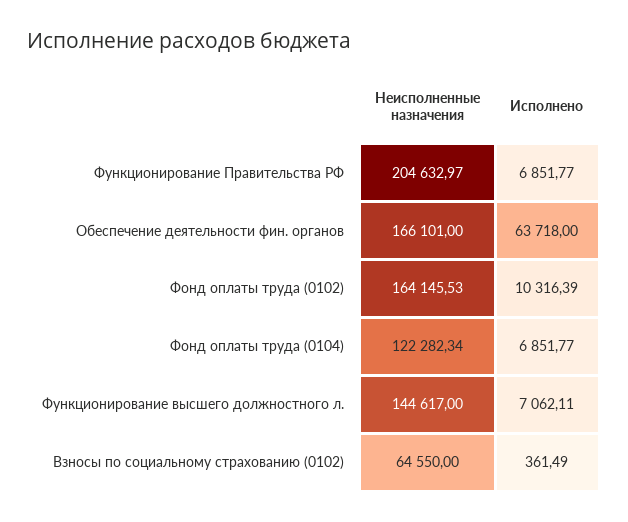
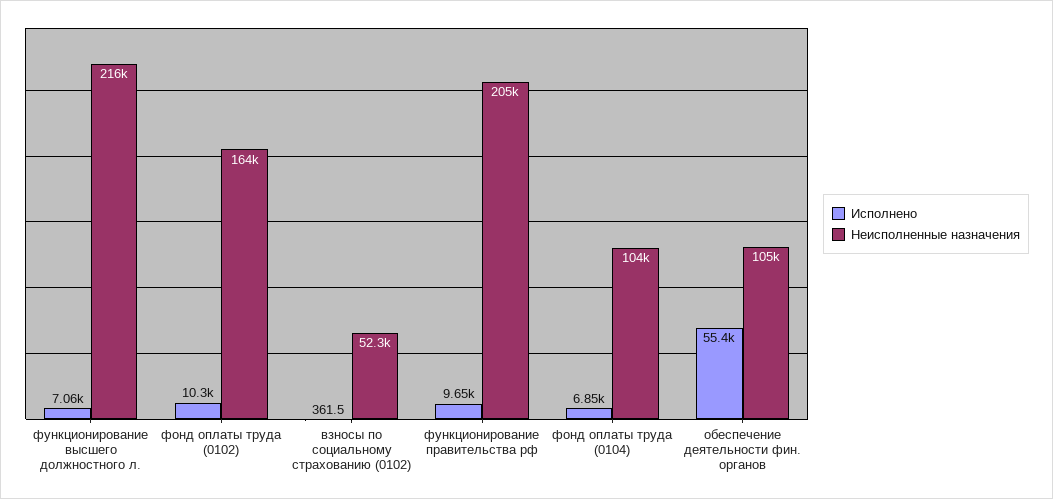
Исполнено, Функционирование Правительства РФ: 6851.77 -> 9650
Неисполненные назначения, Обеспечение деятельности фин. органов: 166101 -> 105000
Исполнено, Обеспечение деятельности фин. органов: 63718 -> 55400
Неисполненные назначения, Фонд оплаты труда (0104): 122282.34 -> 104000
Неисполненные назначения, Функционирование высшего должностного л.: 144617 -> 216000
Неисполненные назначения, Взносы по социальному страхованию (0102): 64550 -> 52300

